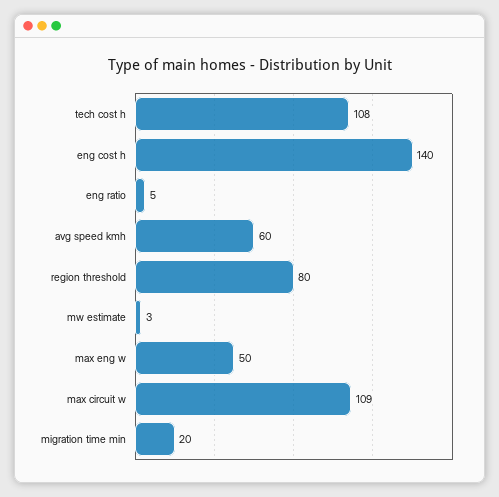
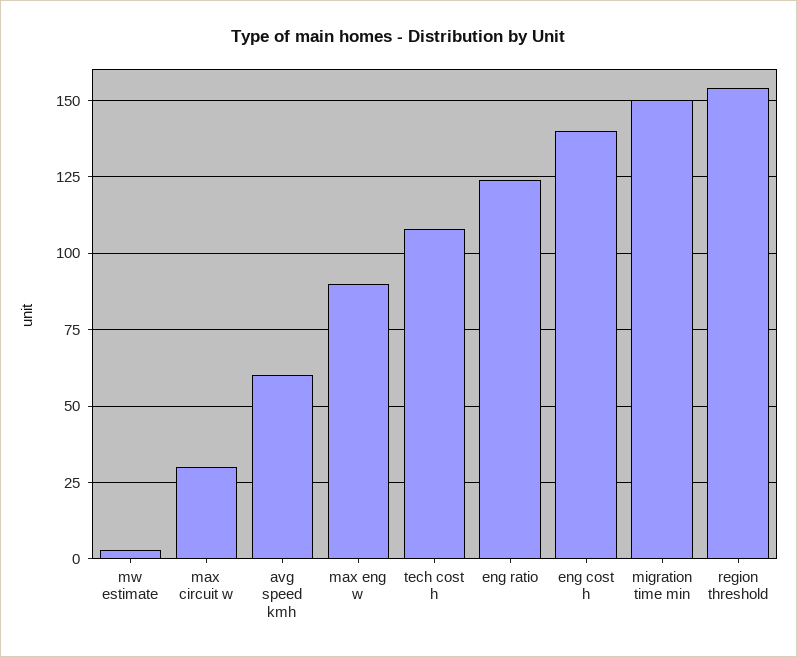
eng ratio: 5 -> 125
region threshold: 80 -> 155
max eng w: 50 -> 90
max circuit w: 109 -> 30
migration time min: 20 -> 150

